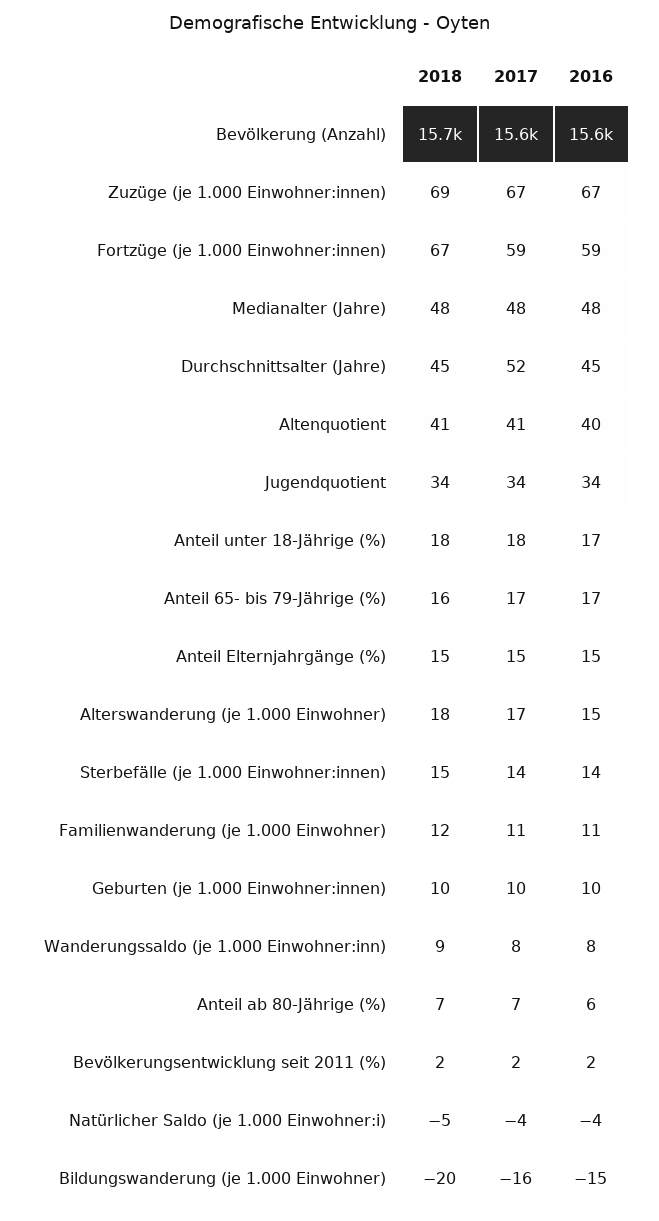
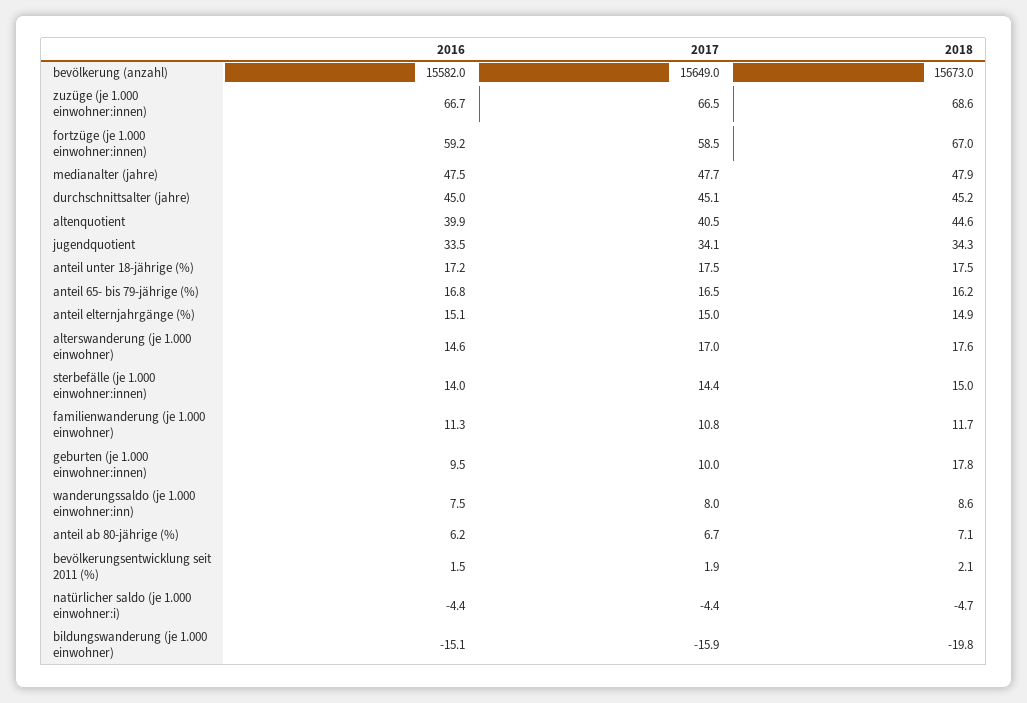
2017, Durchschnittsalter (Jahre): 52 -> 45.1
2018, Altenquotient: 41 -> 44.6
2018, Geburten (je 1.000 Einwohner:innen): 10 -> 17.8

